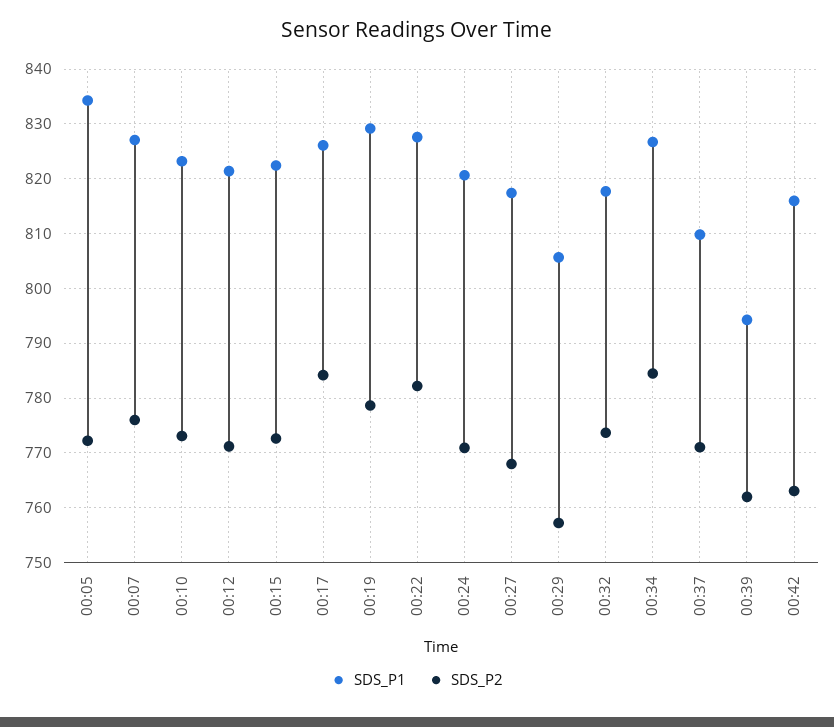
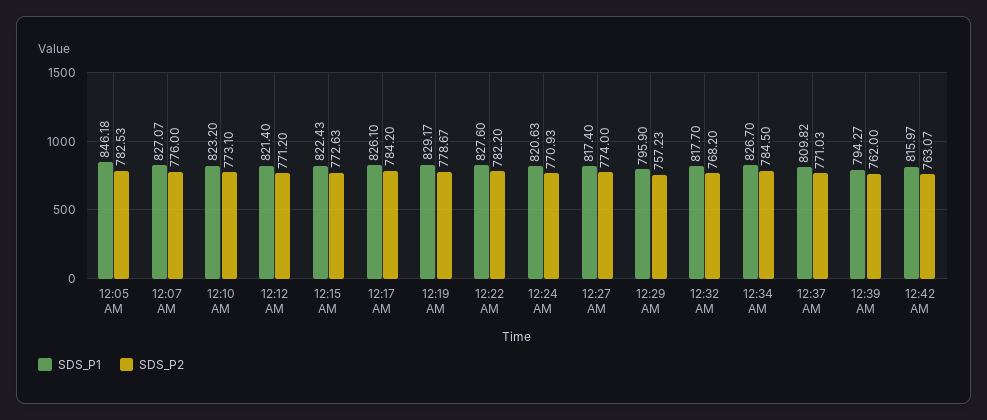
SDS_P1, 00:05: 834 -> 846.18
SDS_P2, 00:05: 772 -> 782.53
SDS_P2, 00:27: 768 -> 774
SDS_P1, 00:29: 806 -> 795.9
SDS_P2, 00:32: 774 -> 768.2

